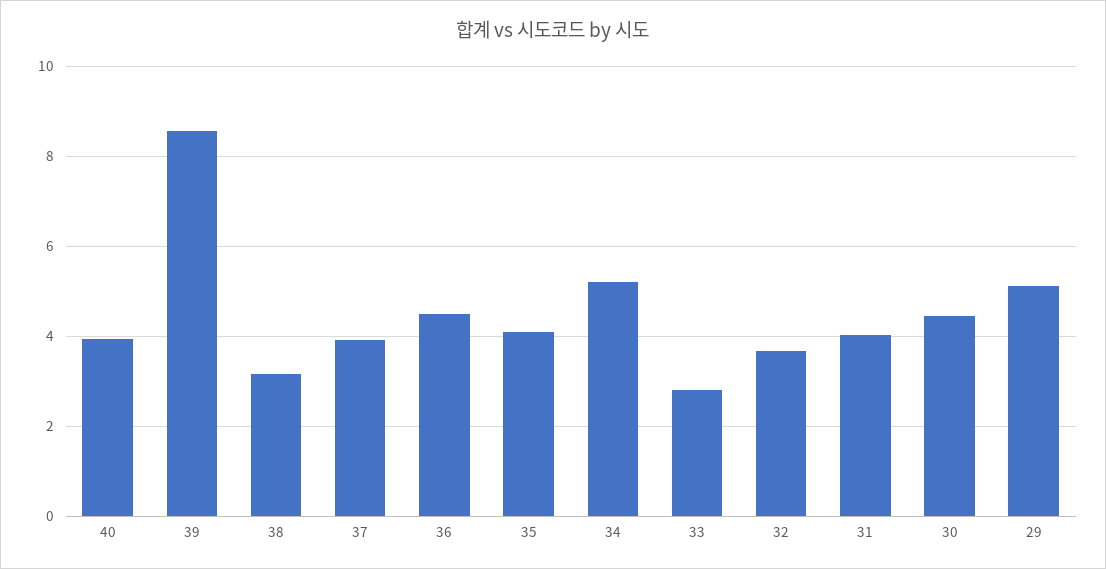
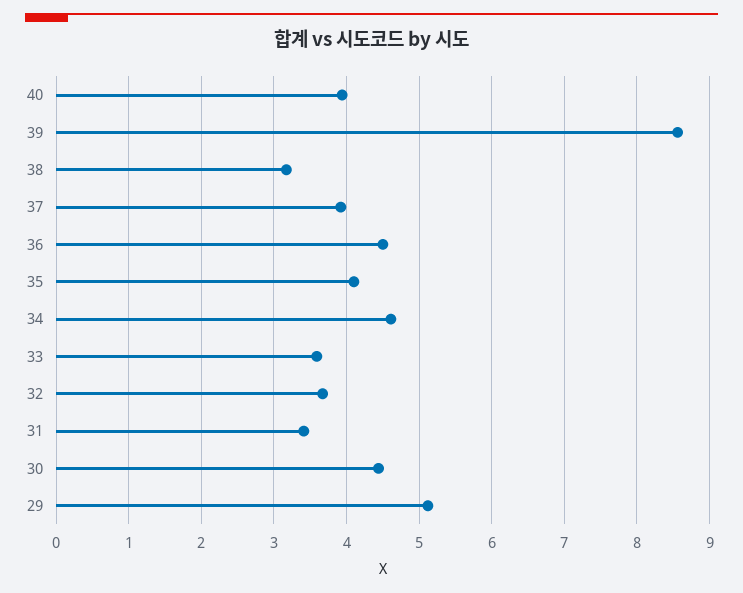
34: 5.2 -> 4.6
33: 2.8 -> 3.6
31: 4 -> 3.4

